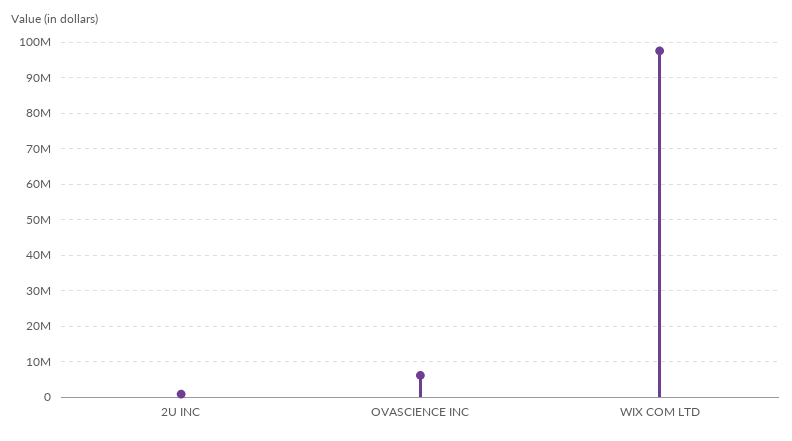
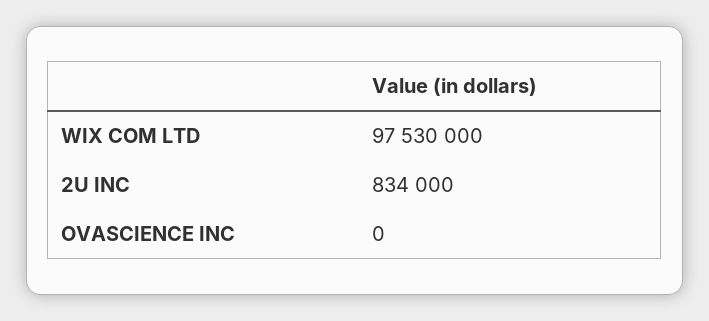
OVASCIENCE INC: 6000000 -> 0

